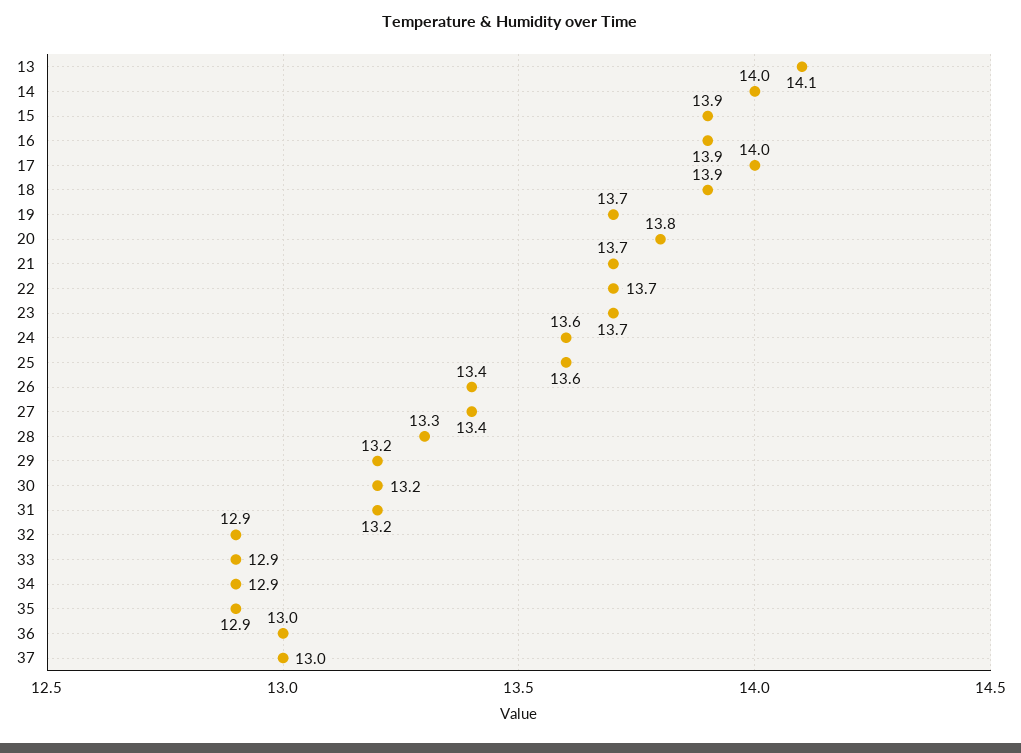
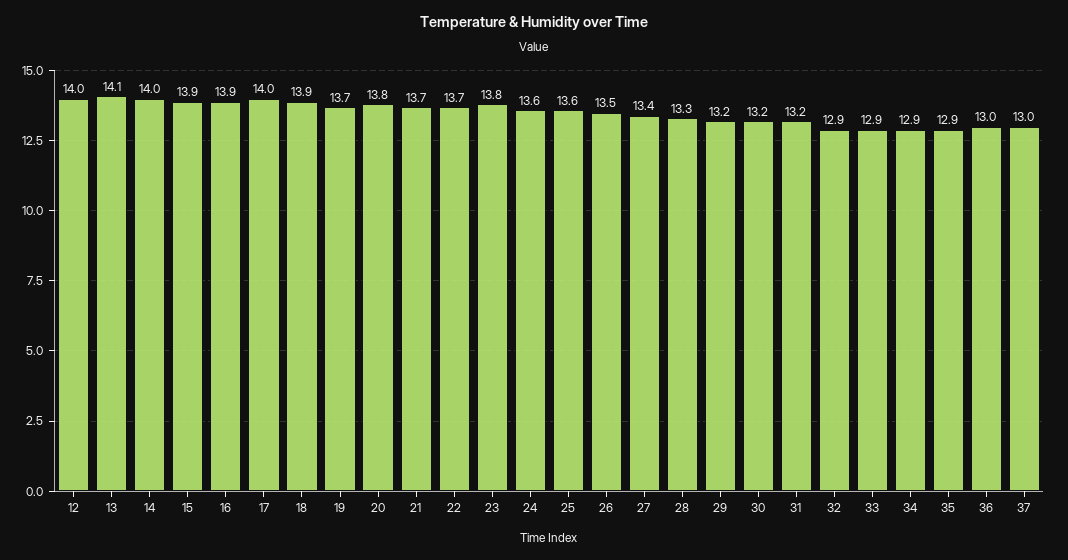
23: 13.7 -> 13.8
26: 13.4 -> 13.5
12: none -> 14

